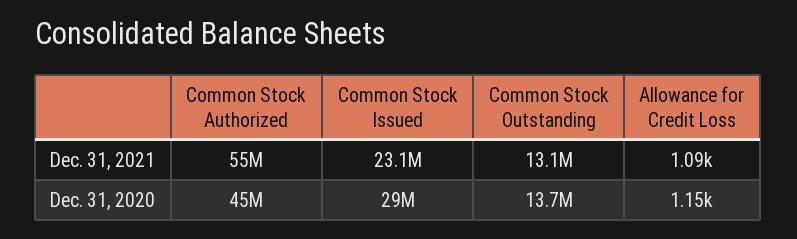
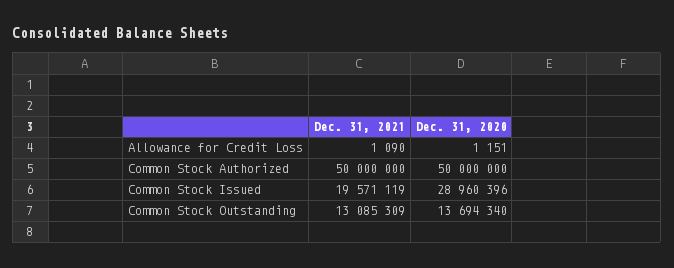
Common Stock Authorized, Dec. 31, 2021: 55000000 -> 50000000
Common Stock Issued, Dec. 31, 2021: 23100000 -> 19571119
Common Stock Authorized, Dec. 31, 2020: 45000000 -> 50000000

